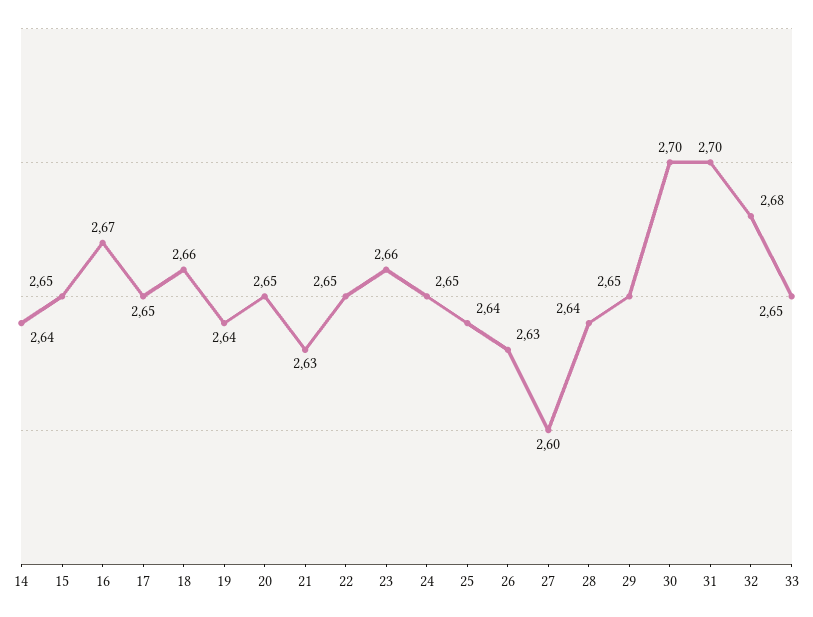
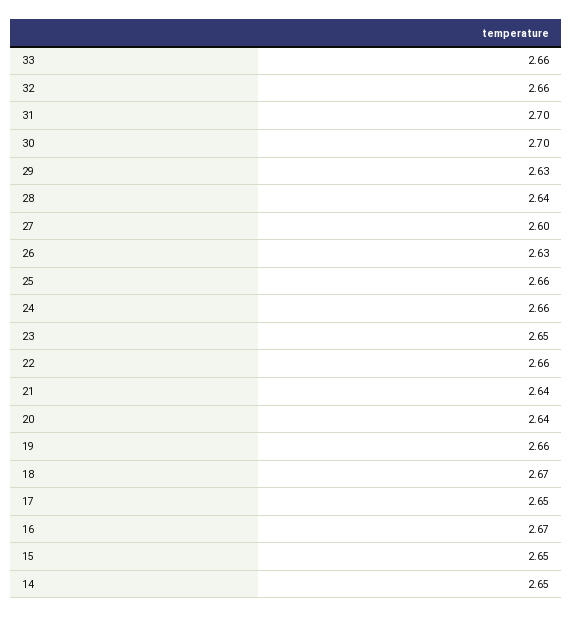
14: 2.64 -> 2.65
18: 2.66 -> 2.67
19: 2.64 -> 2.66
20: 2.65 -> 2.64
21: 2.63 -> 2.64
22: 2.65 -> 2.66
23: 2.66 -> 2.65
24: 2.65 -> 2.66
25: 2.64 -> 2.66
29: 2.65 -> 2.63
32: 2.68 -> 2.66
33: 2.65 -> 2.66

